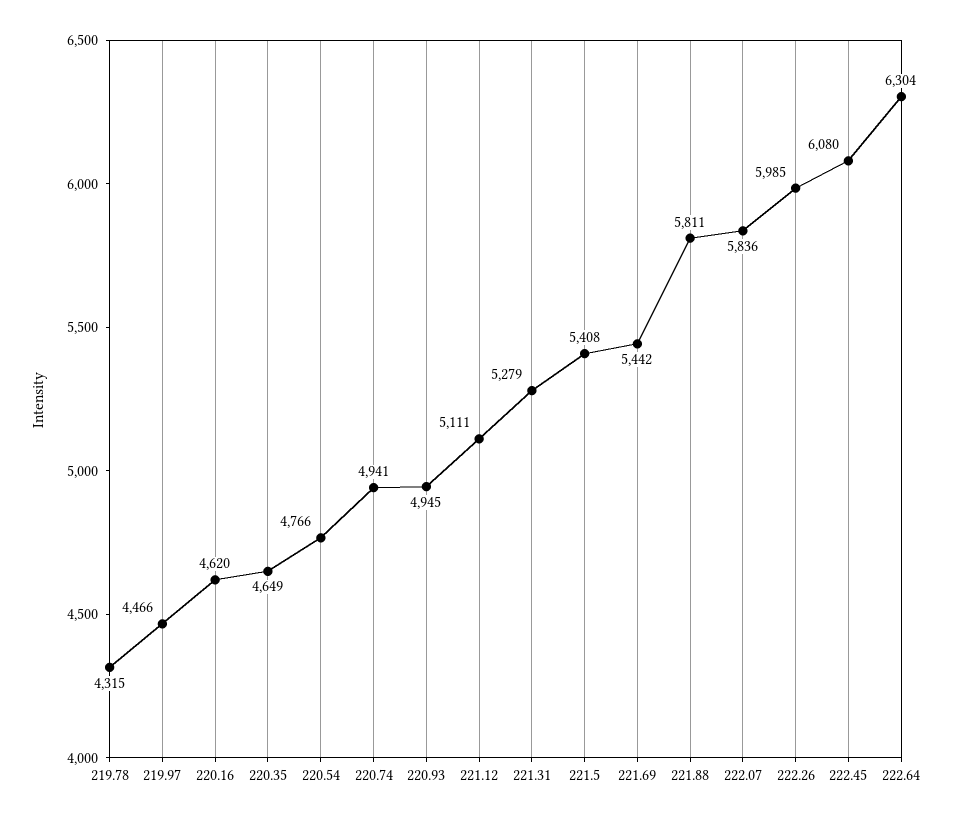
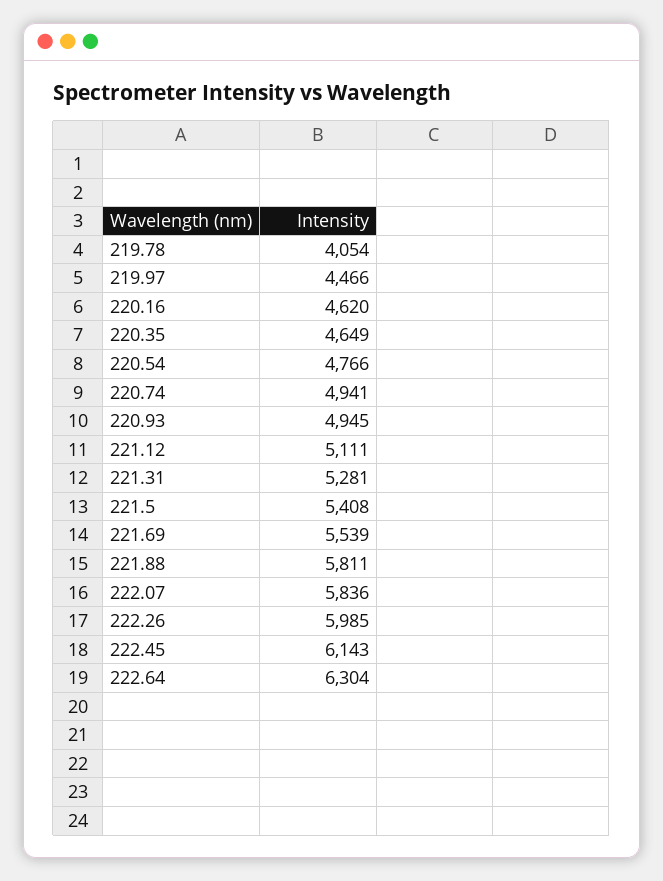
219.78: 4315 -> 4054
221.31: 5279 -> 5281
221.69: 5442 -> 5539
222.45: 6080 -> 6143

